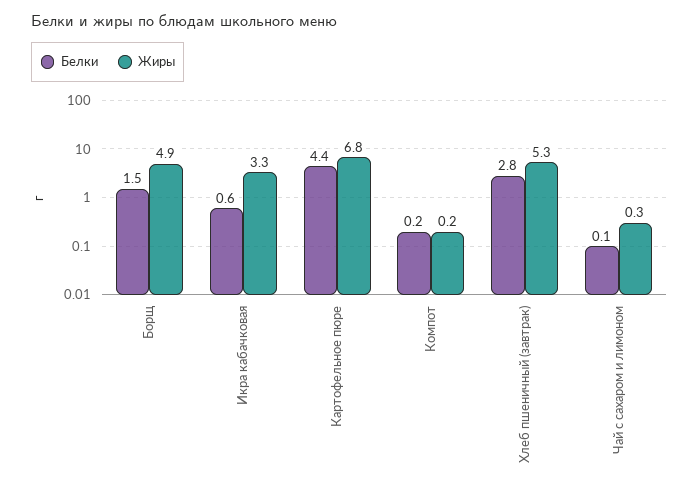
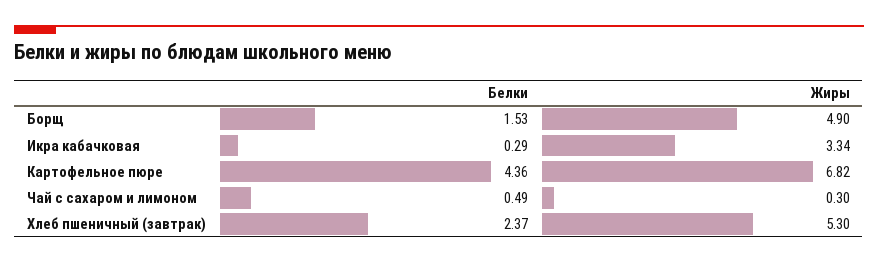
Белки, Икра кабачковая: 0.6 -> 0.29
Белки, Компот: 0.2 -> none
Жиры, Компот: 0.2 -> none
Белки, Хлеб пшеничный (завтрак): 2.8 -> 2.37
Белки, Чай с сахаром и лимоном: 0.1 -> 0.49

